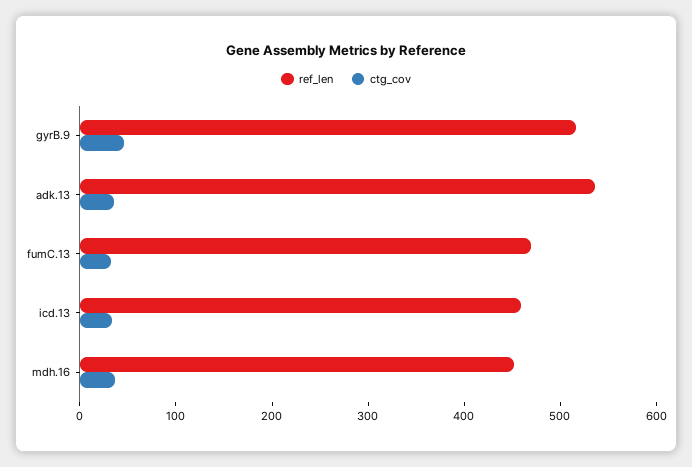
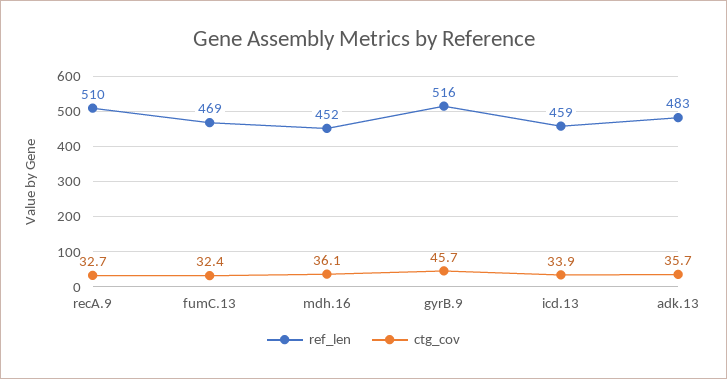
ref_len, adk.13: 540 -> 483
ref_len, recA.9: none -> 510
ctg_cov, recA.9: none -> 32.7

